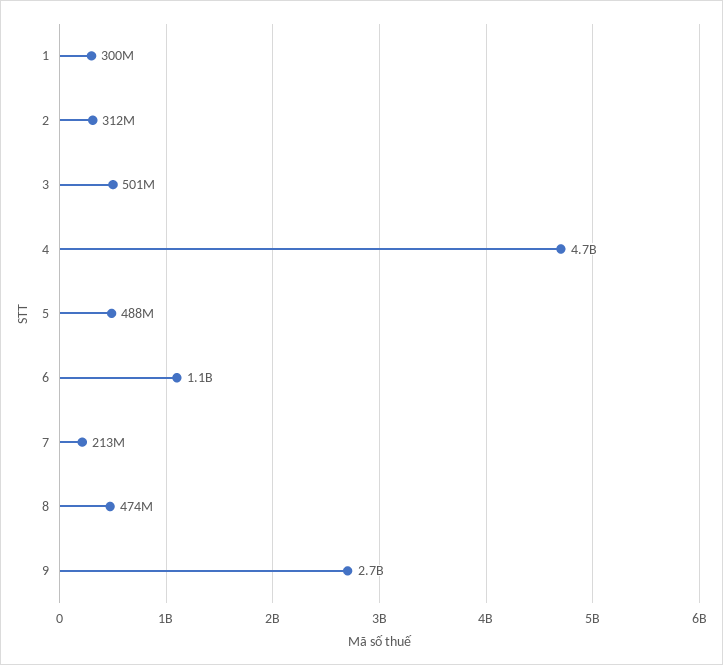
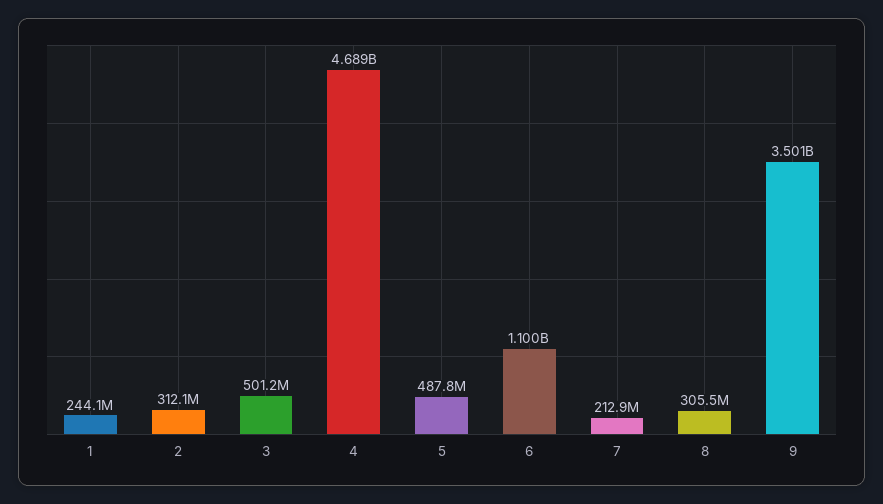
1: 300000000 -> 244100000
8: 474000000 -> 305500000
9: 2700000000 -> 3501000000

